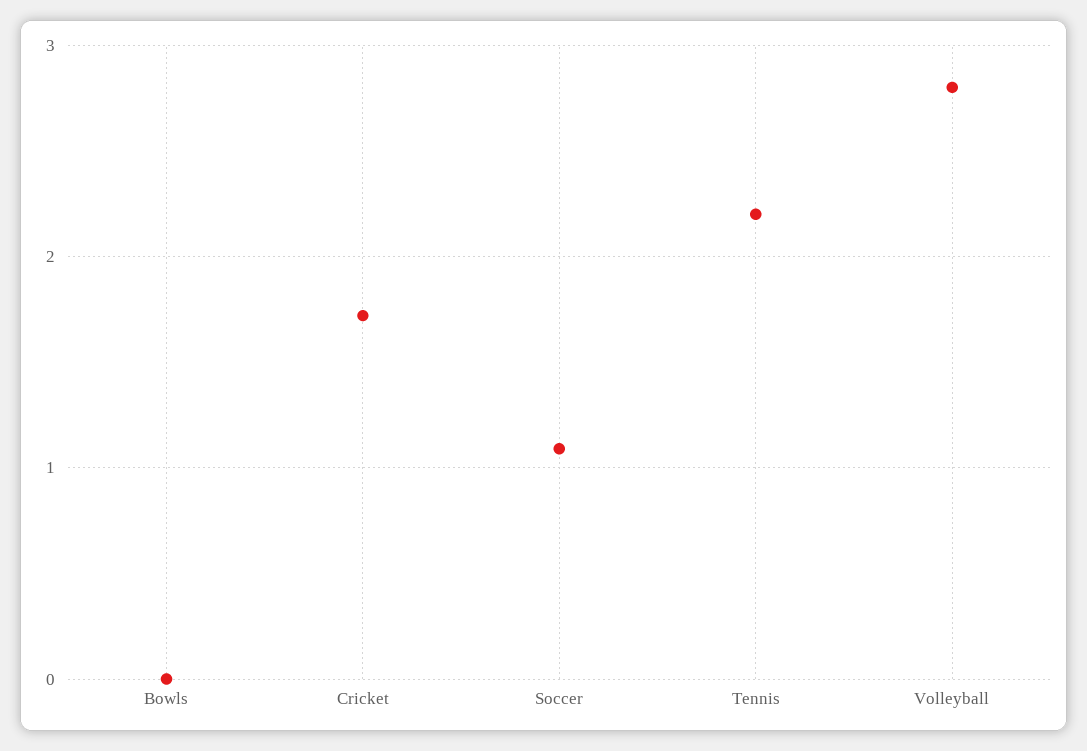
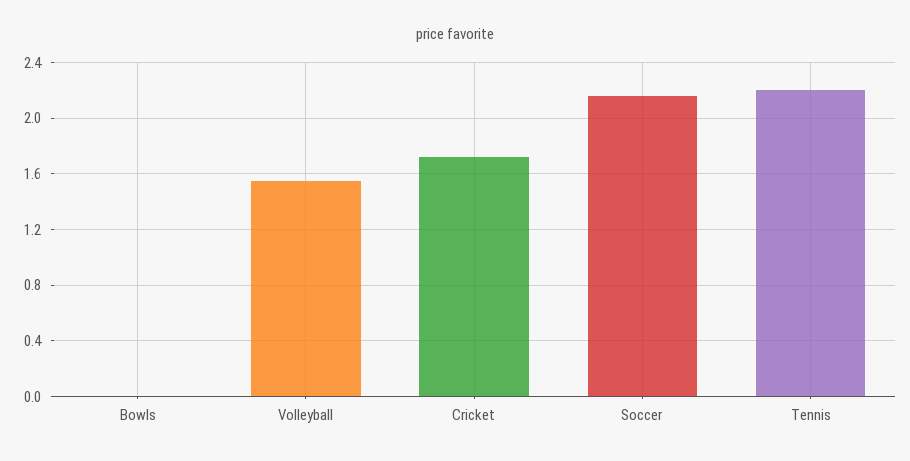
Soccer: 1.1 -> 2.15
Volleyball: 2.8 -> 1.55

